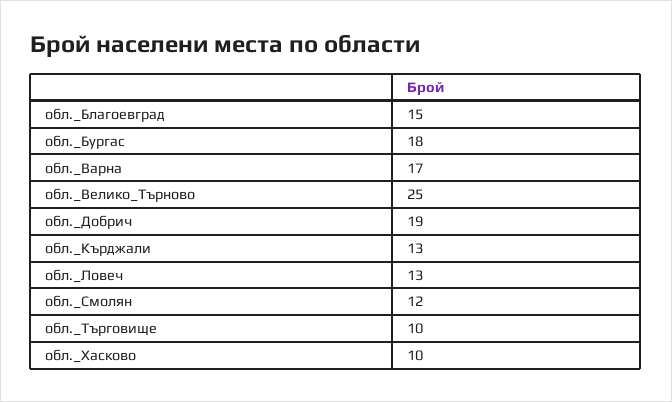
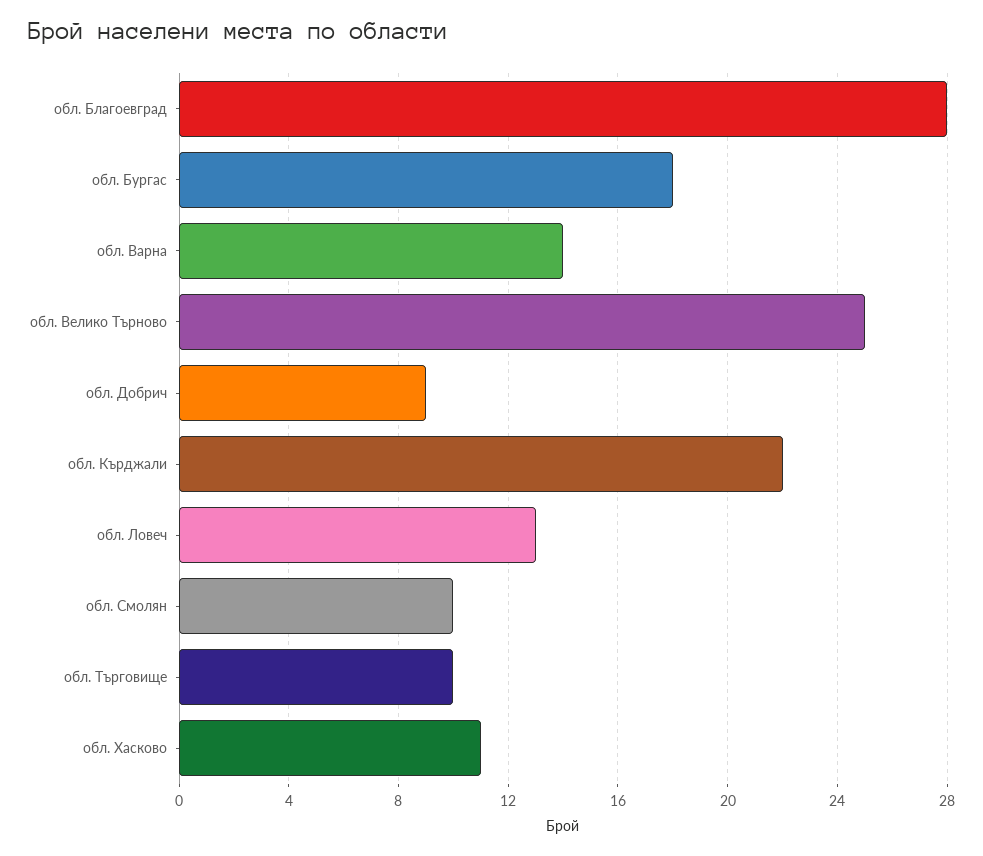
обл._Благоевград: 15 -> 28
обл._Варна: 17 -> 14
обл._Добрич: 19 -> 9
обл._Кърджали: 13 -> 22
обл._Смолян: 12 -> 10
обл._Хасково: 10 -> 11

